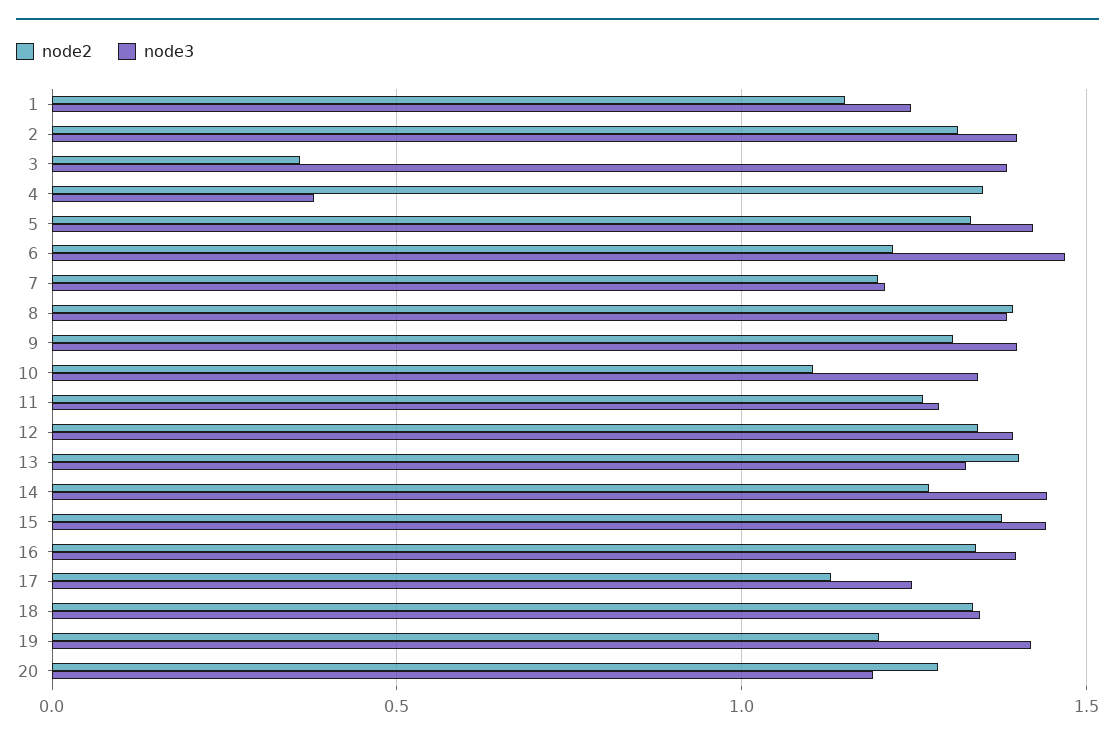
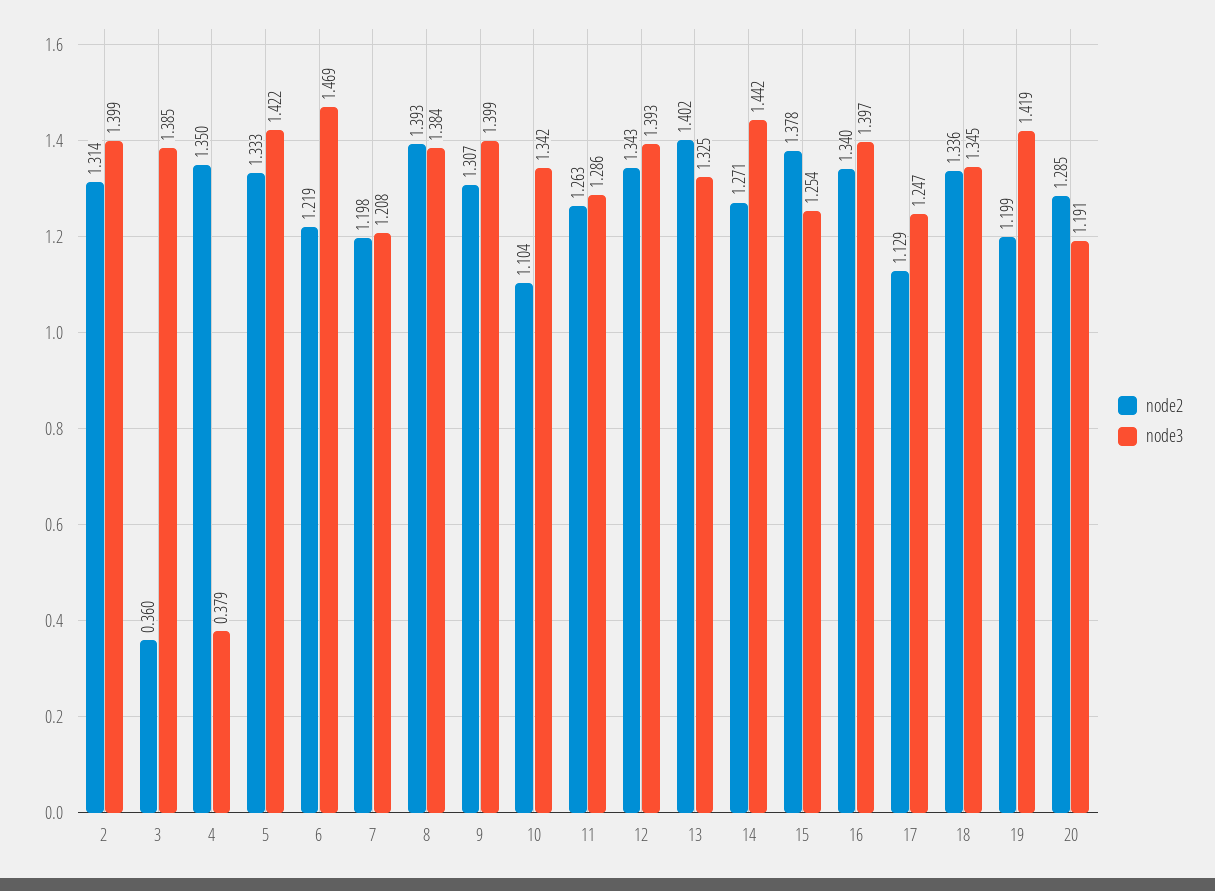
node2, 1: 1.15 -> none
node3, 1: 1.25 -> none
node3, 15: 1.45 -> 1.254

